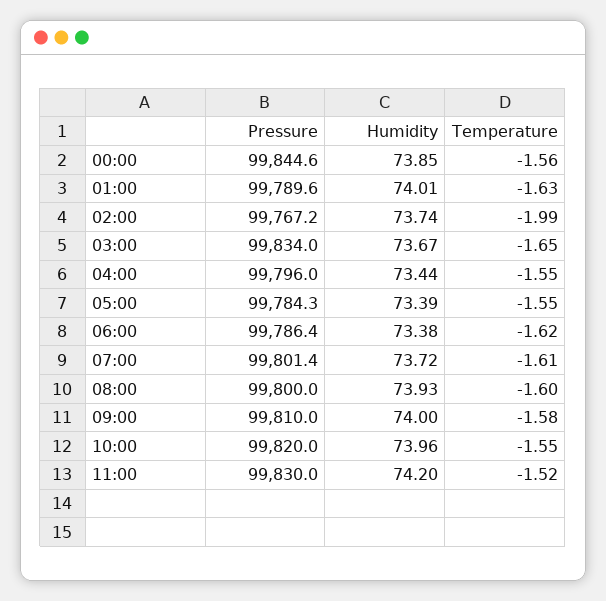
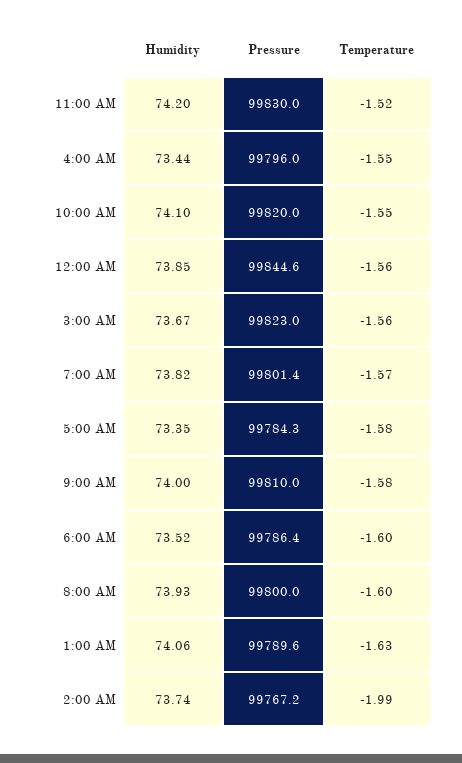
Humidity, 01:00: 74.01 -> 74.06
Pressure, 03:00: 99834 -> 99823
Temperature, 03:00: -1.65 -> -1.56
Humidity, 05:00: 73.39 -> 73.35
Temperature, 05:00: -1.55 -> -1.58
Humidity, 06:00: 73.38 -> 73.52
Temperature, 06:00: -1.62 -> -1.6
Humidity, 07:00: 73.72 -> 73.82
Temperature, 07:00: -1.61 -> -1.57
Humidity, 10:00: 73.96 -> 74.1

